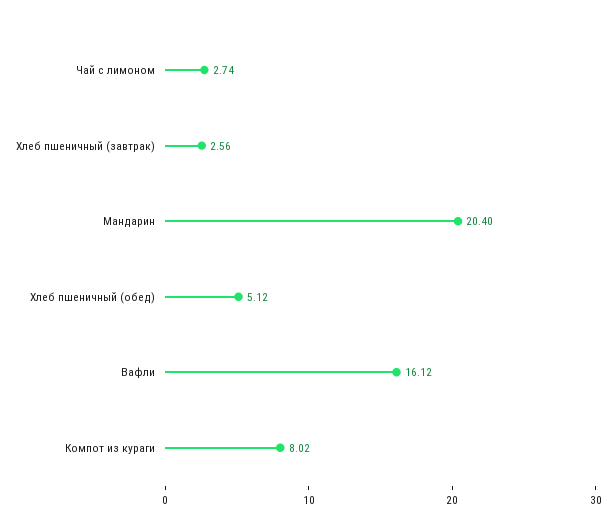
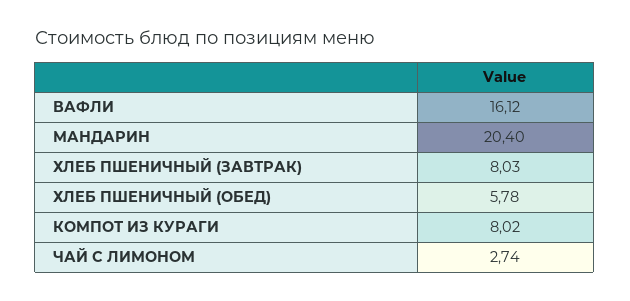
Хлеб пшеничный (завтрак): 2.56 -> 8.03
Хлеб пшеничный (обед): 5.12 -> 5.78

